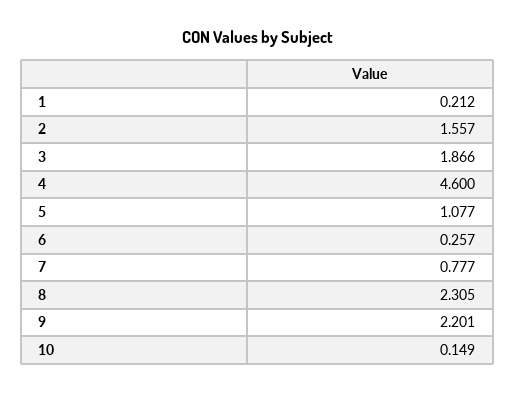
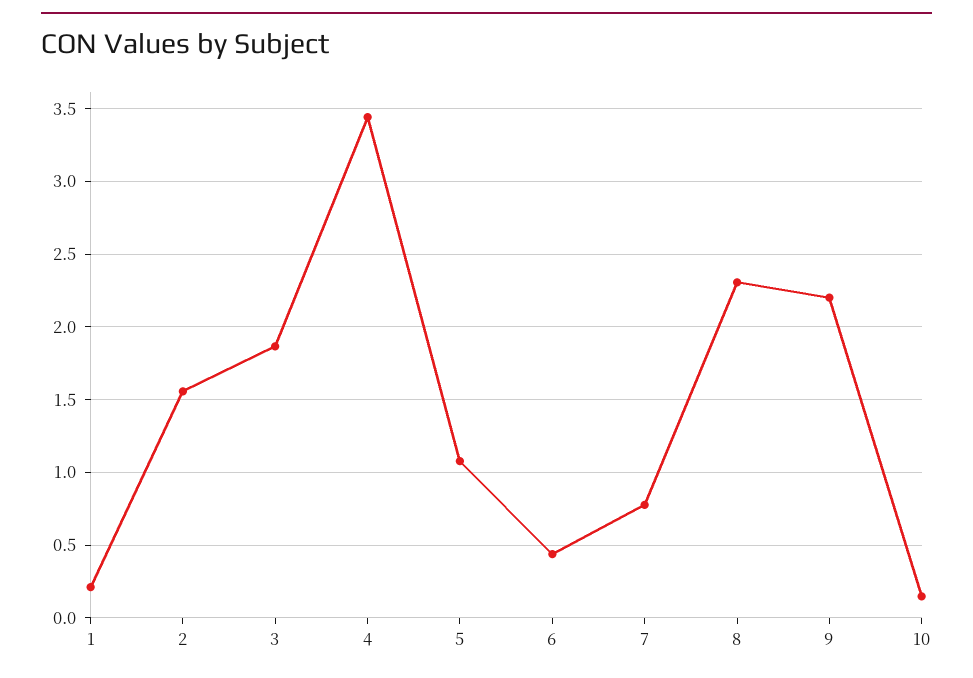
4: 4.6 -> 3.45
6: 0.257 -> 0.45

